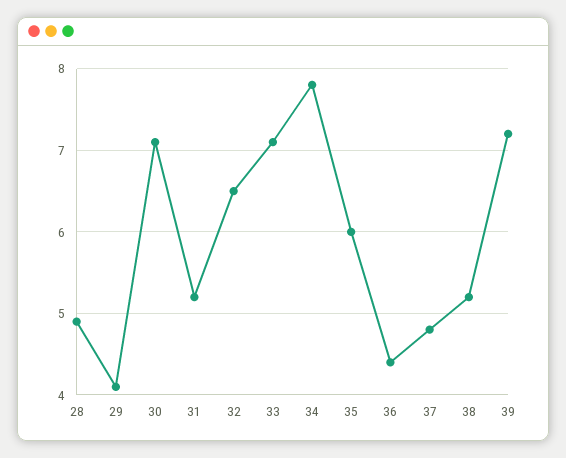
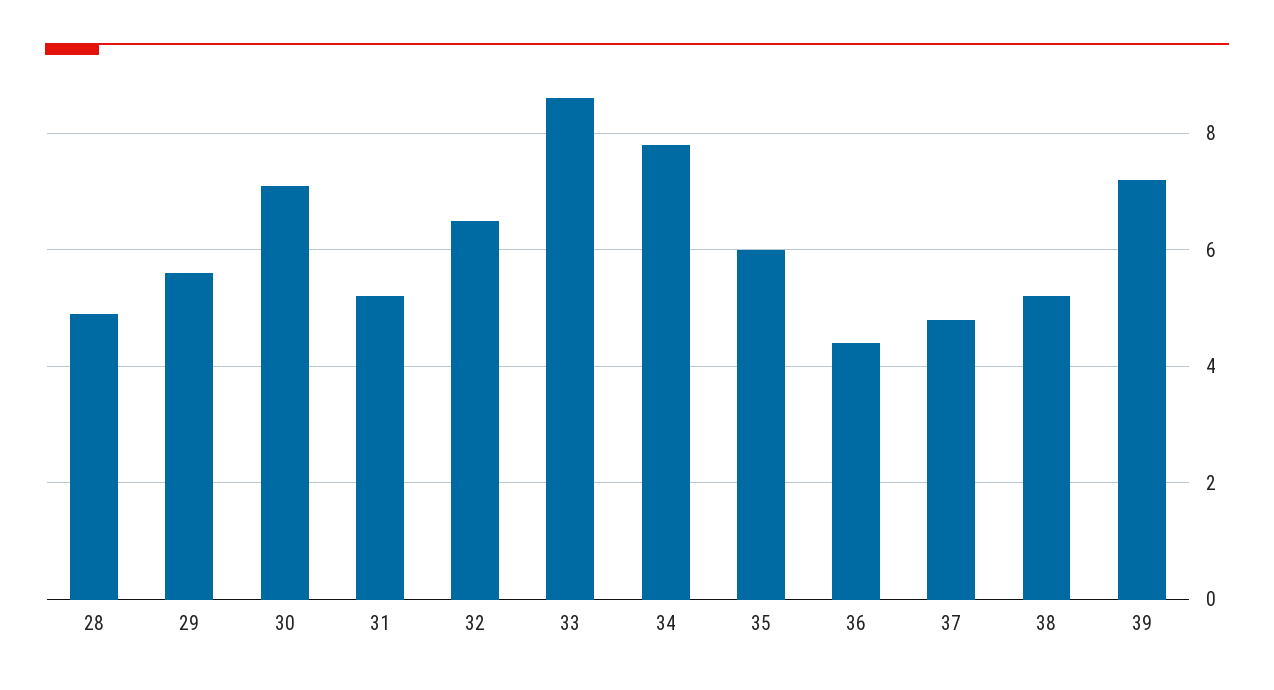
29: 4.1 -> 5.5
33: 7.1 -> 8.5

